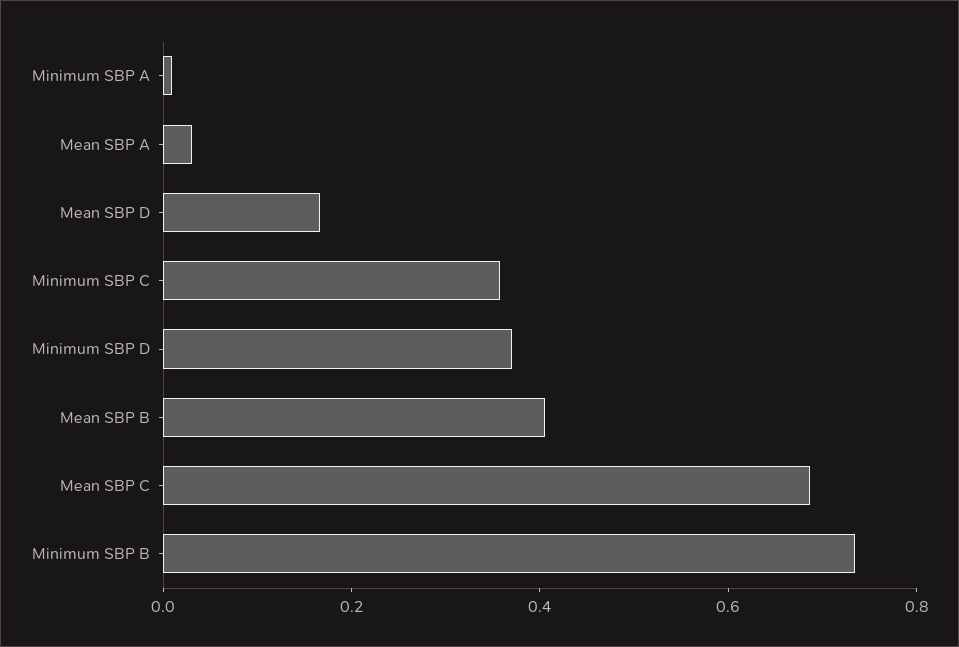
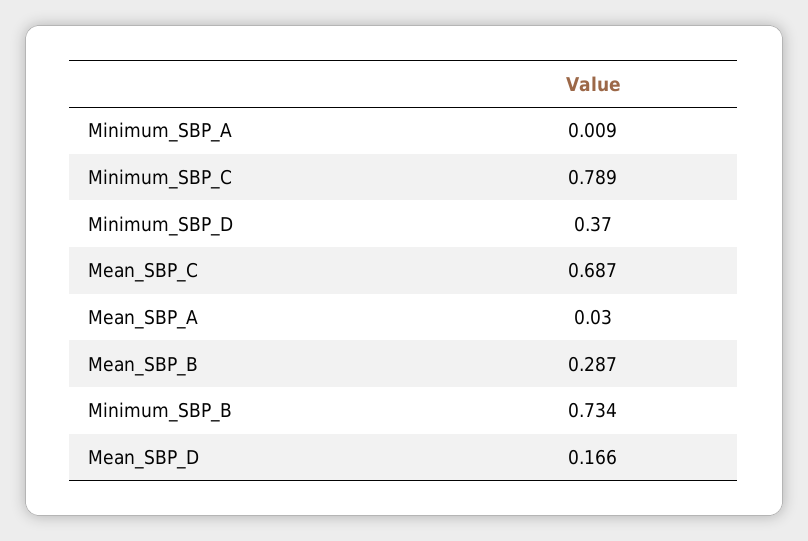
Minimum SBP C: 0.35 -> 0.789
Mean SBP B: 0.4 -> 0.287

